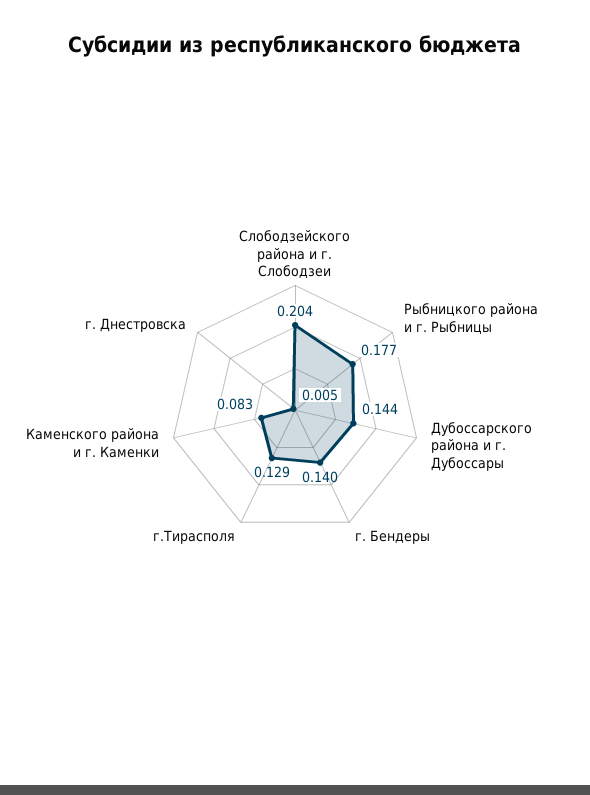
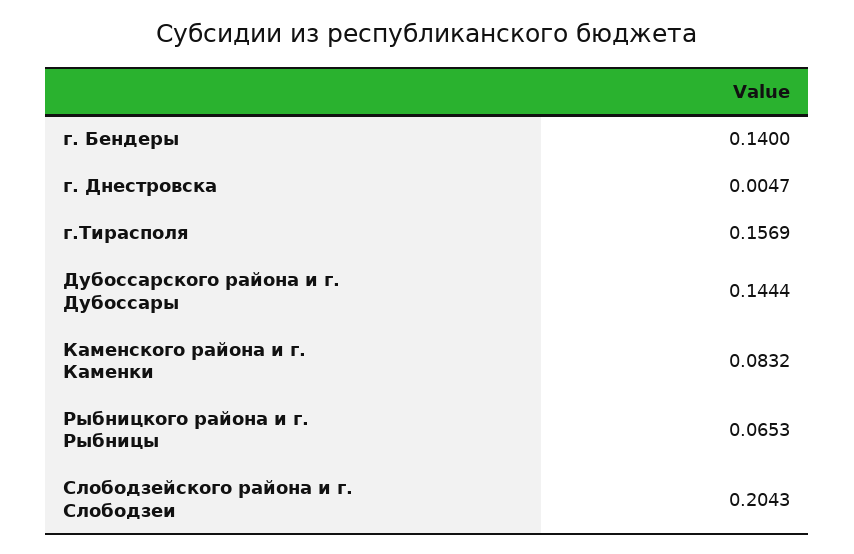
Рыбницкого района и г. Рыбницы: 0.177 -> 0.0653
г.Тирасполя: 0.129 -> 0.1569

